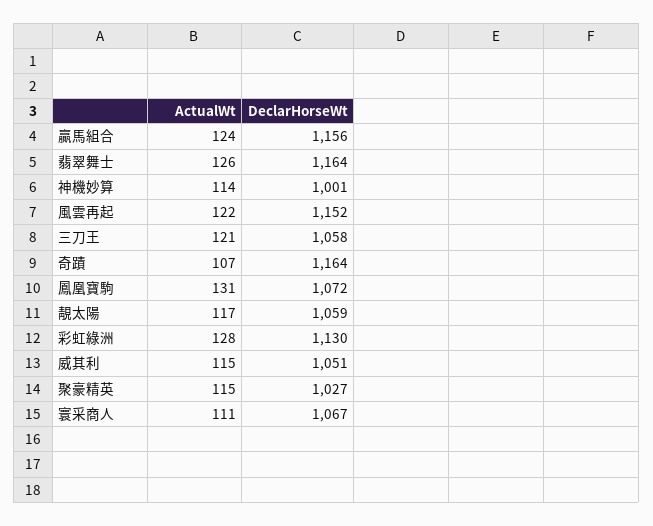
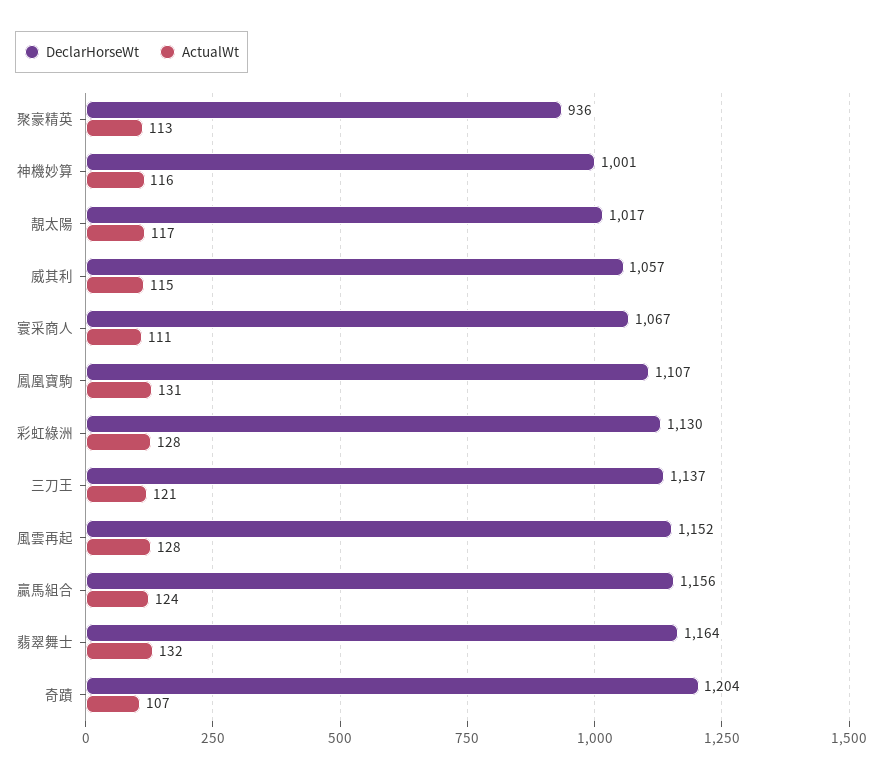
ActualWt, 翡翠舞士: 126 -> 132
ActualWt, 神機妙算: 114 -> 116
ActualWt, 風雲再起: 122 -> 128
DeclarHorseWt, 三刀王: 1058 -> 1137
DeclarHorseWt, 奇蹟: 1164 -> 1204
DeclarHorseWt, 鳳凰寶駒: 1072 -> 1107
DeclarHorseWt, 靚太陽: 1059 -> 1017
DeclarHorseWt, 威其利: 1051 -> 1057
ActualWt, 聚豪精英: 115 -> 113
DeclarHorseWt, 聚豪精英: 1027 -> 936

